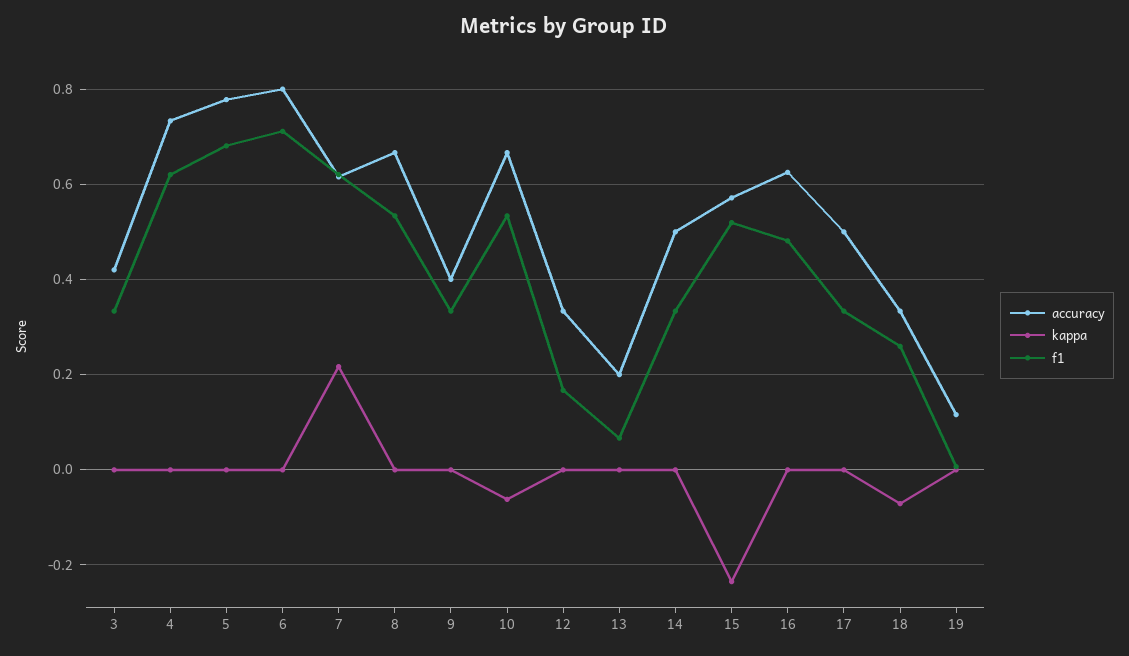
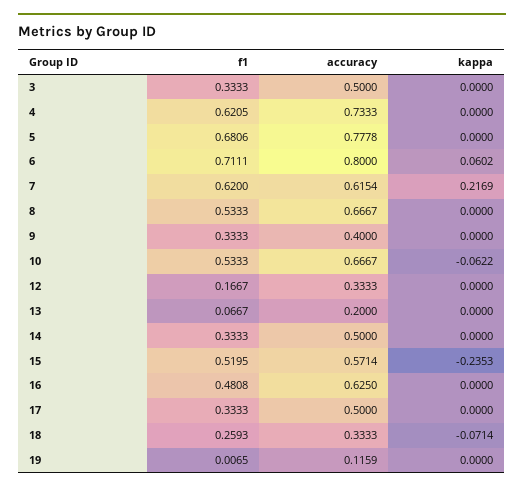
accuracy, 3: 0.42 -> 0.5
kappa, 6: 0 -> 0.0602

